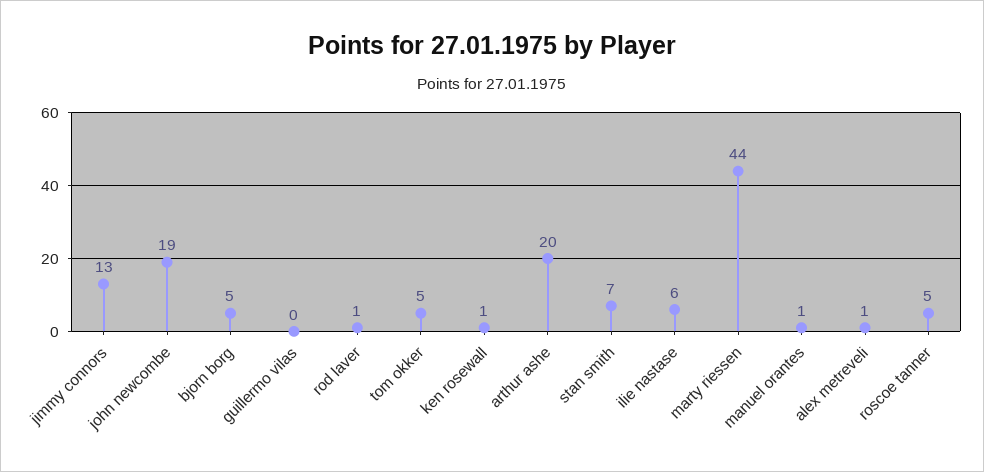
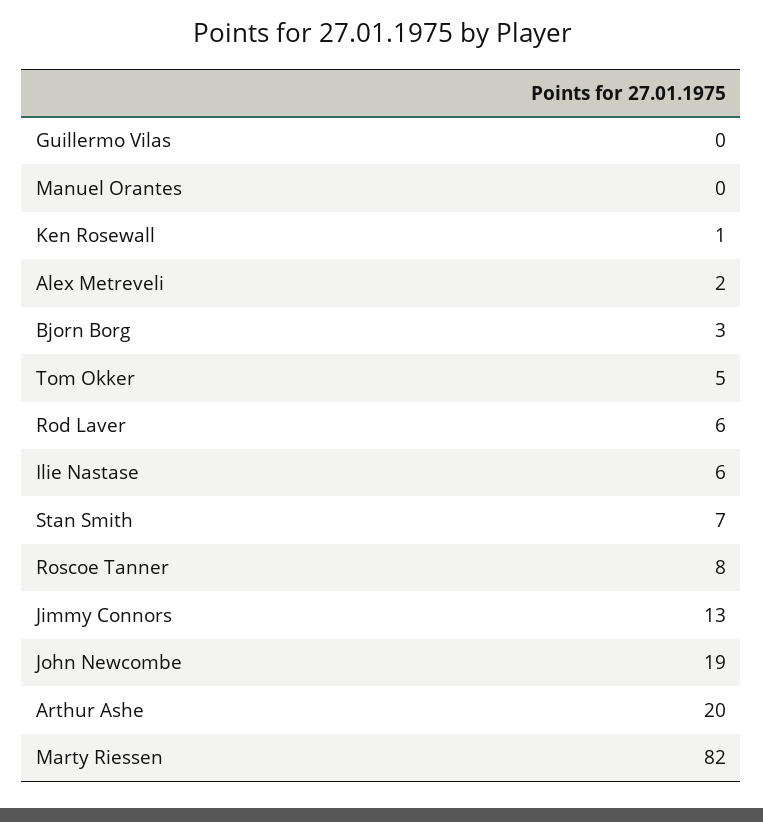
bjorn borg: 5 -> 3
rod laver: 1 -> 6
marty riessen: 44 -> 82
manuel orantes: 1 -> 0
alex metreveli: 1 -> 2
roscoe tanner: 5 -> 8

